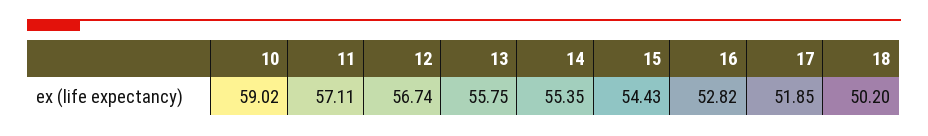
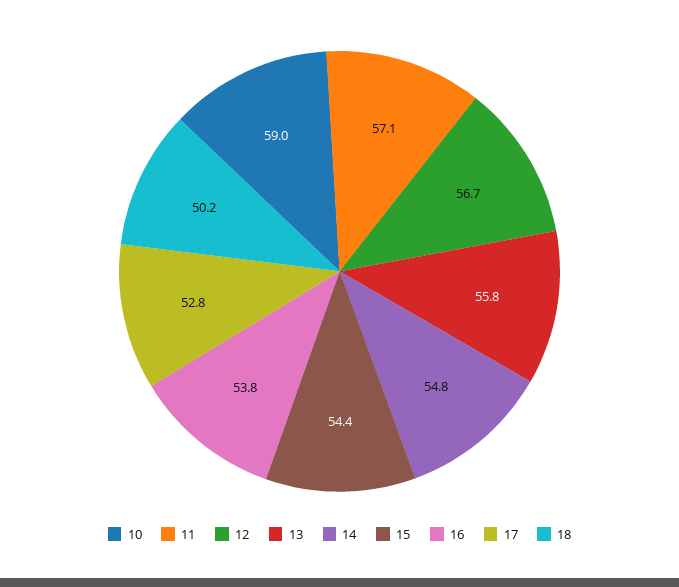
14: 55.35 -> 54.8
16: 52.82 -> 53.8
17: 51.85 -> 52.8

